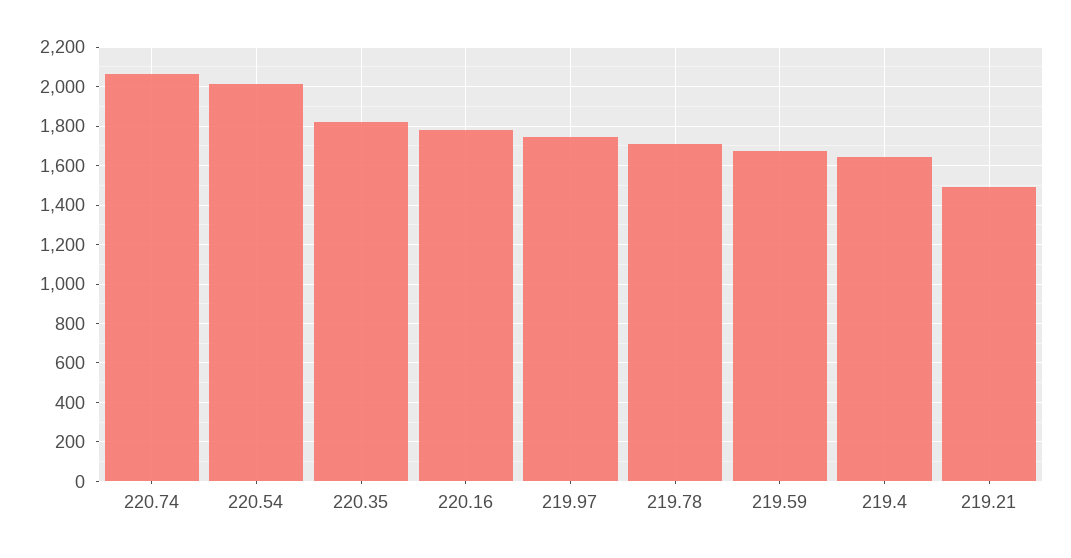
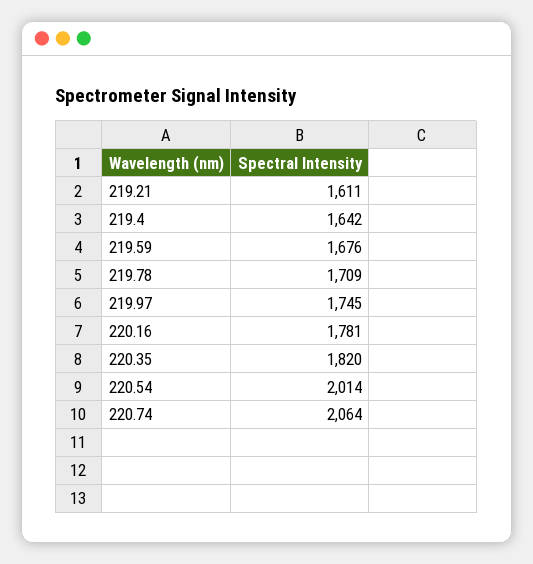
219.21: 1500 -> 1611

